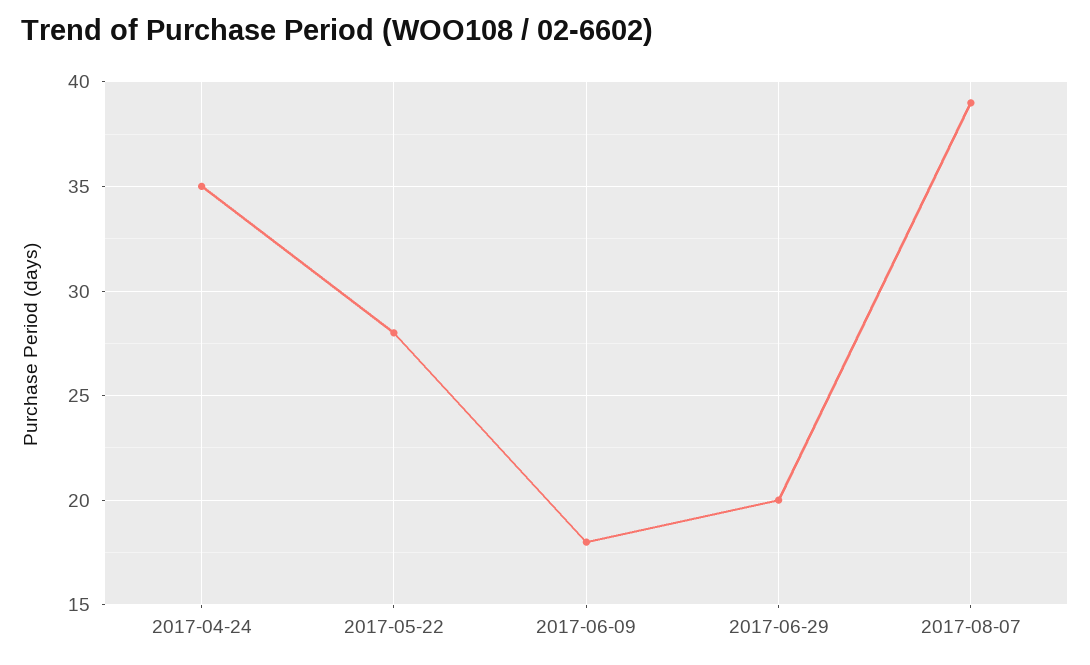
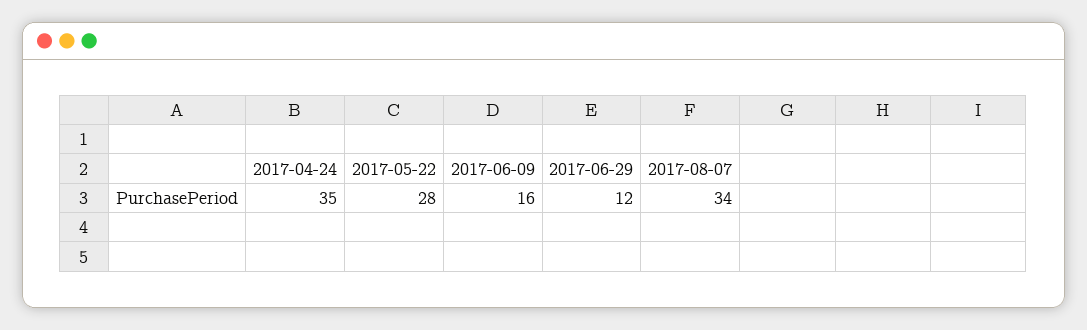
2017-06-09: 18 -> 16
2017-06-29: 20 -> 12
2017-08-07: 39 -> 34

